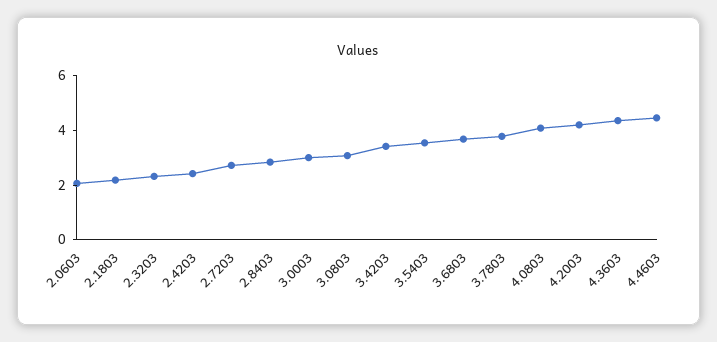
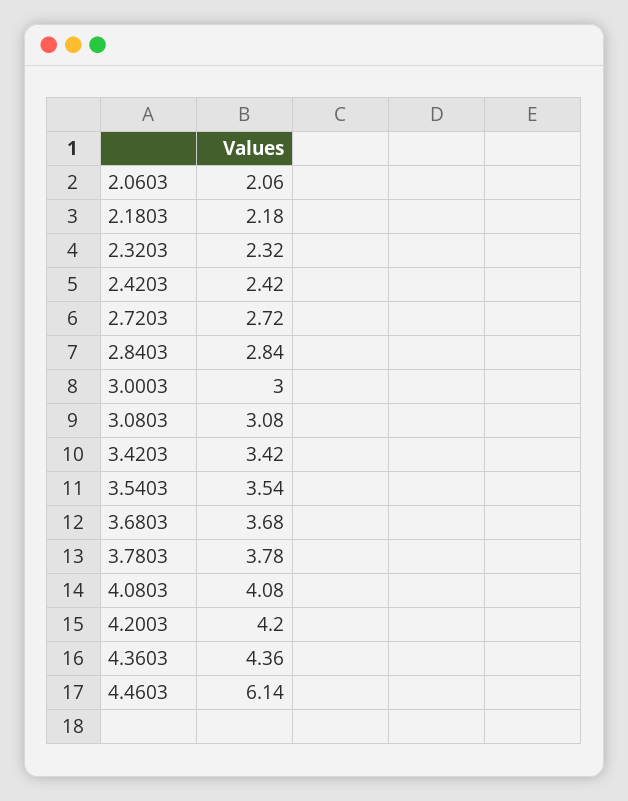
4.4603: 4.5 -> 6.14

